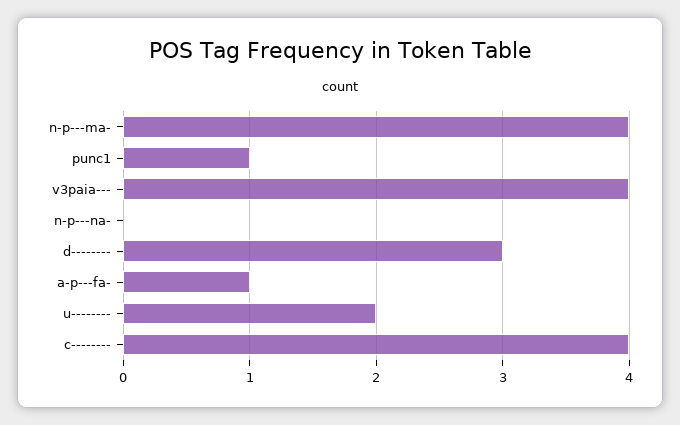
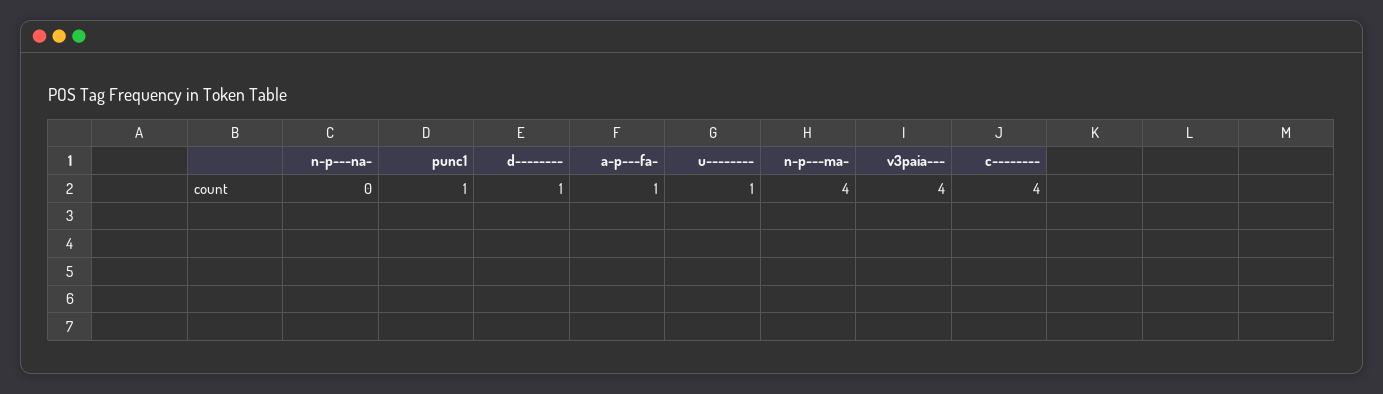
d--------: 3 -> 1
u--------: 2 -> 1

